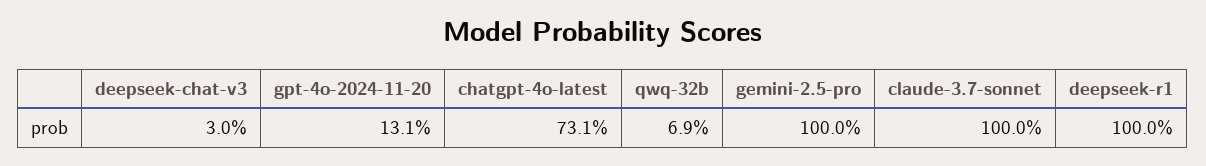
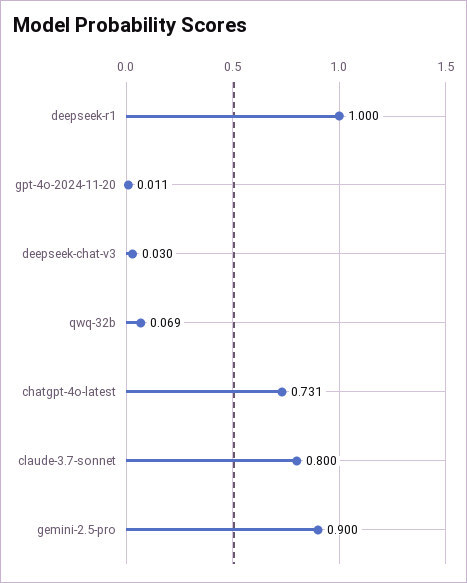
gpt-4o-2024-11-20: 0.131 -> 0.011
gemini-2.5-pro: 1 -> 0.9
claude-3.7-sonnet: 1 -> 0.8

